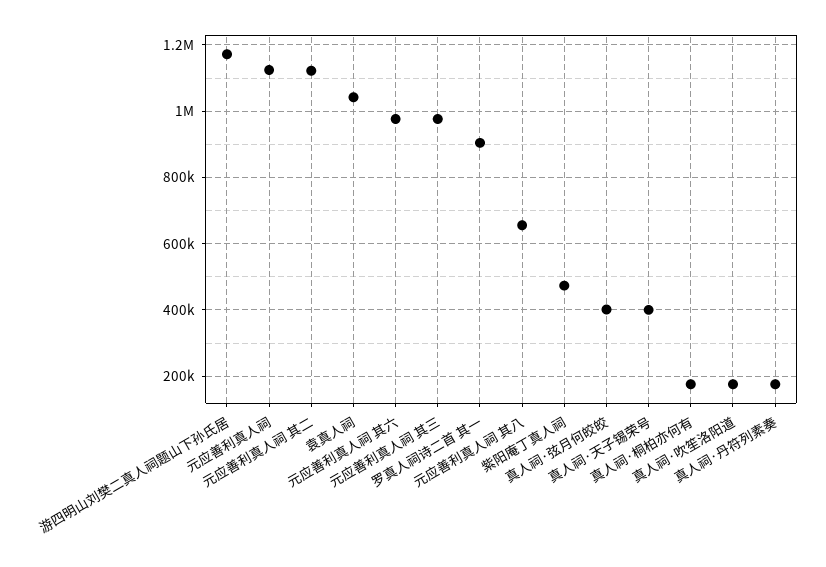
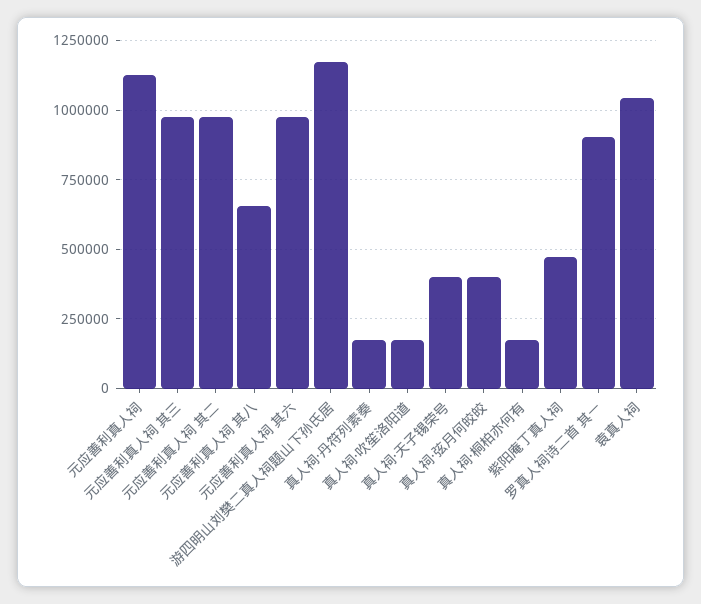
元应善利真人祠 其二: 1120000 -> 975000

